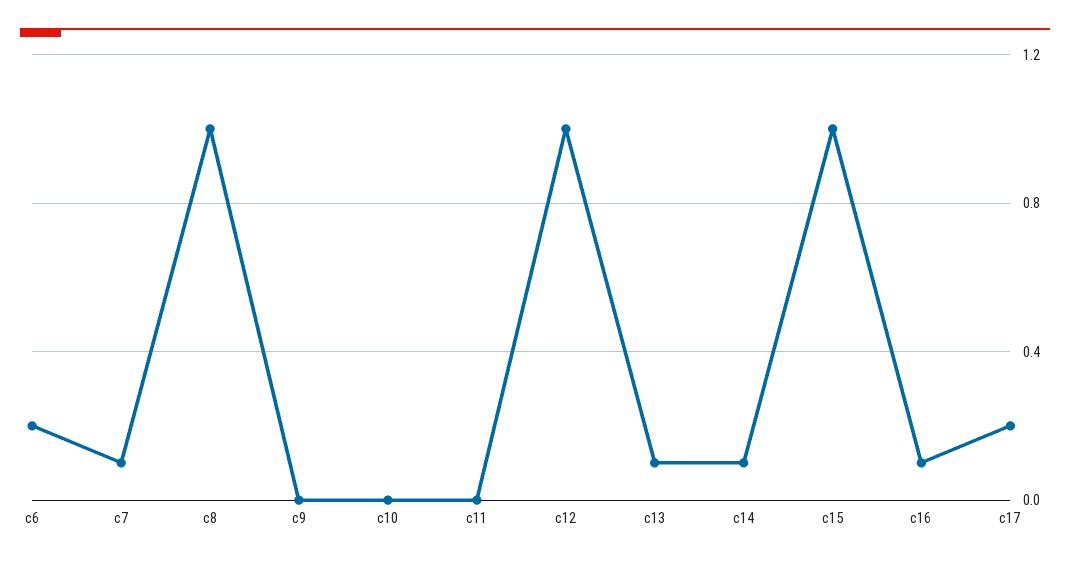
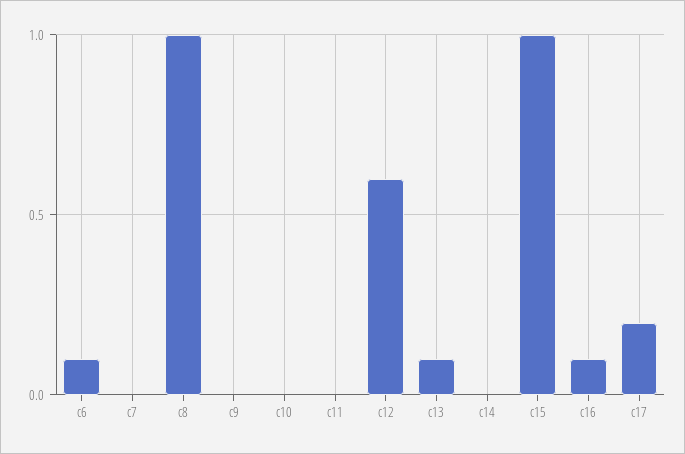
c6: 0.2 -> 0.1
c7: 0.1 -> 0
c12: 1 -> 0.6
c14: 0.1 -> 0

